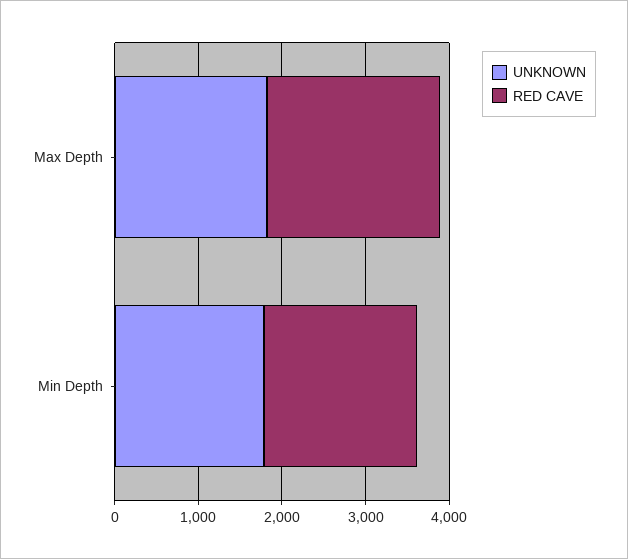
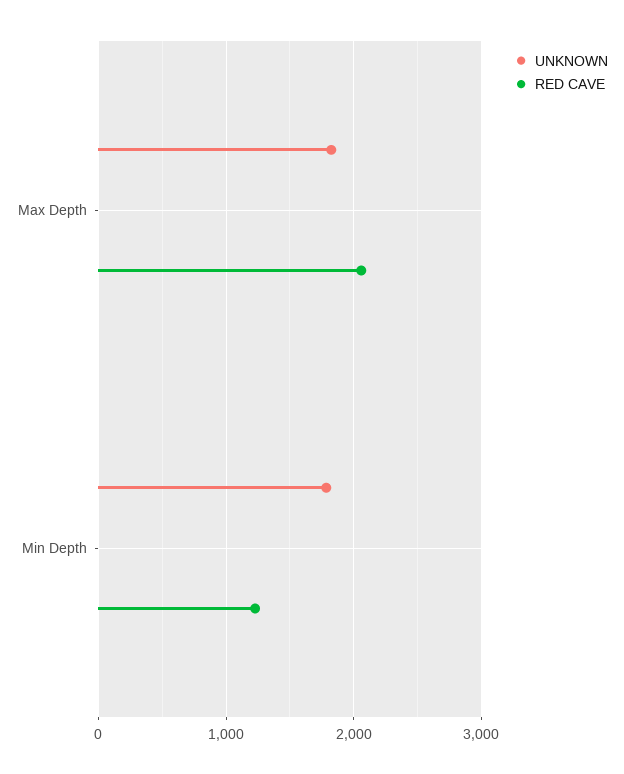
RED CAVE, Min Depth: 1800 -> 1200

